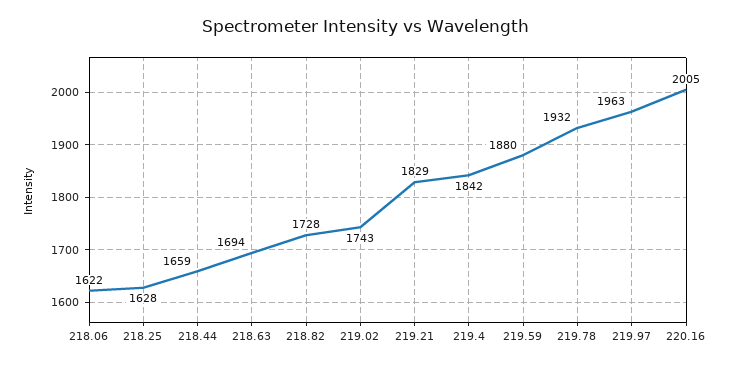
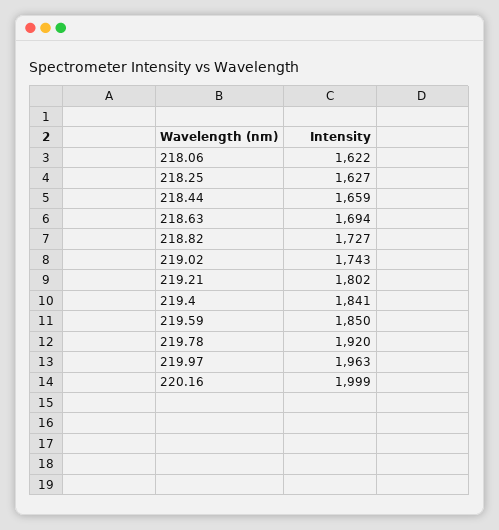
218.25: 1628 -> 1627
218.82: 1728 -> 1727
219.21: 1829 -> 1802
219.4: 1842 -> 1841
219.59: 1880 -> 1850
219.78: 1932 -> 1920
220.16: 2005 -> 1999

